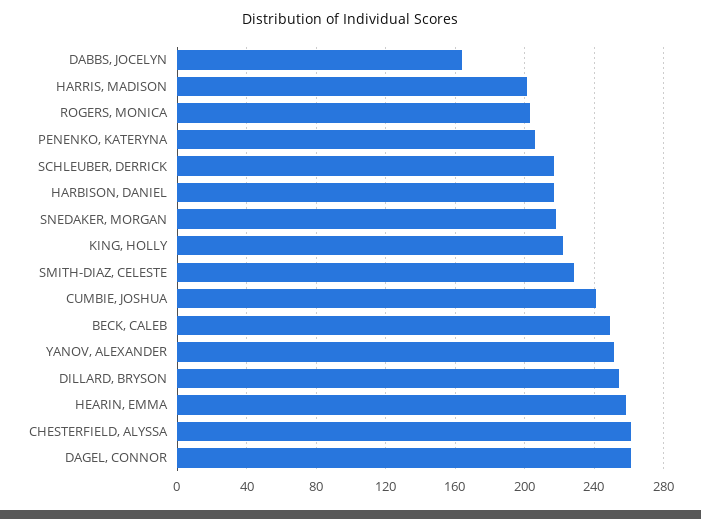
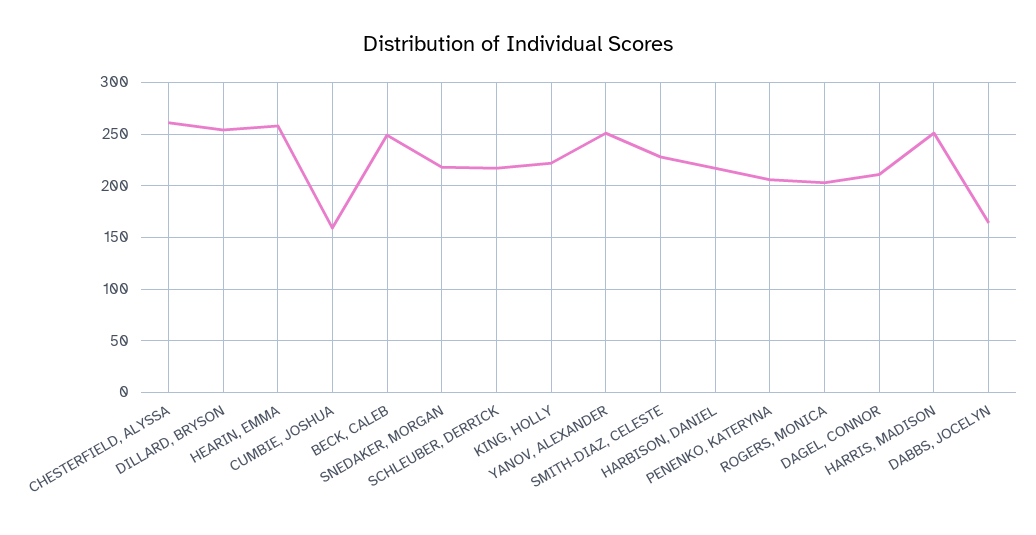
HARRIS, MADISON: 200 -> 250
CUMBIE, JOSHUA: 240 -> 160
DAGEL, CONNOR: 260 -> 210

